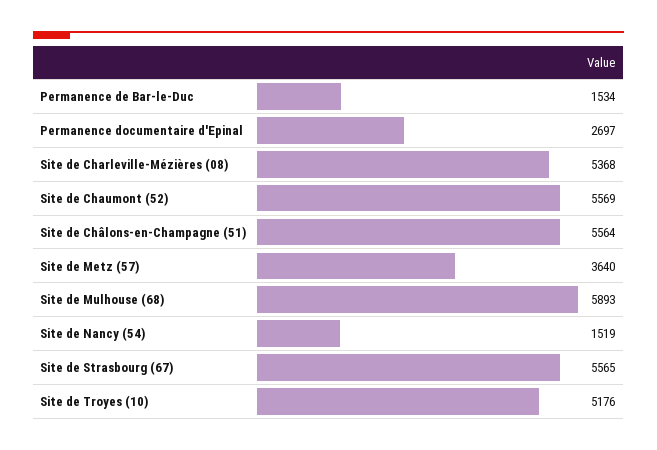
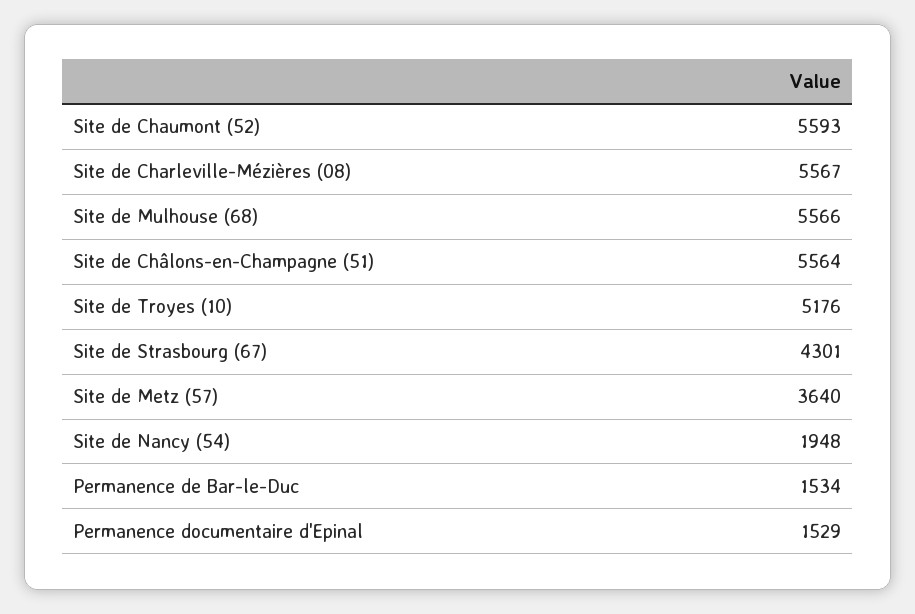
Permanence documentaire d'Epinal: 2697 -> 1529
Site de Charleville-Mézières (08): 5368 -> 5567
Site de Chaumont (52): 5569 -> 5593
Site de Mulhouse (68): 5893 -> 5566
Site de Nancy (54): 1519 -> 1948
Site de Strasbourg (67): 5565 -> 4301

